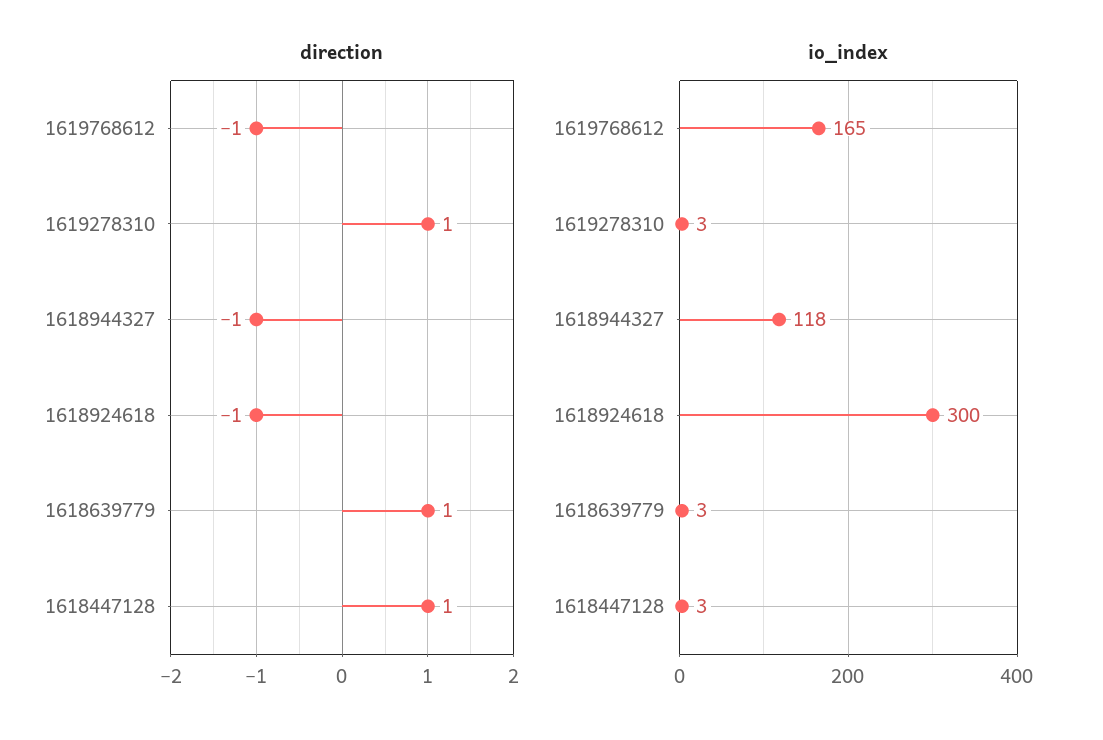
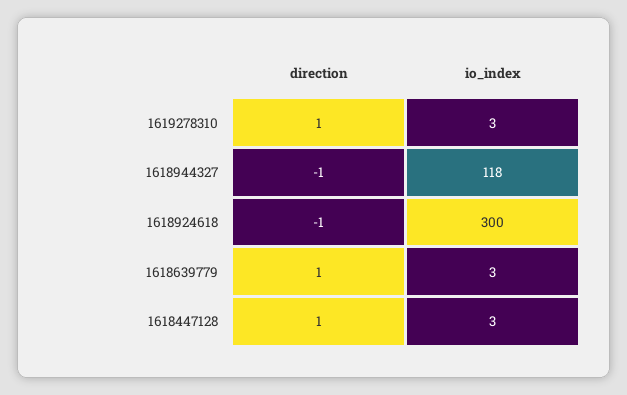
direction, 1619768612: -1 -> none
io_index, 1619768612: 165 -> none

